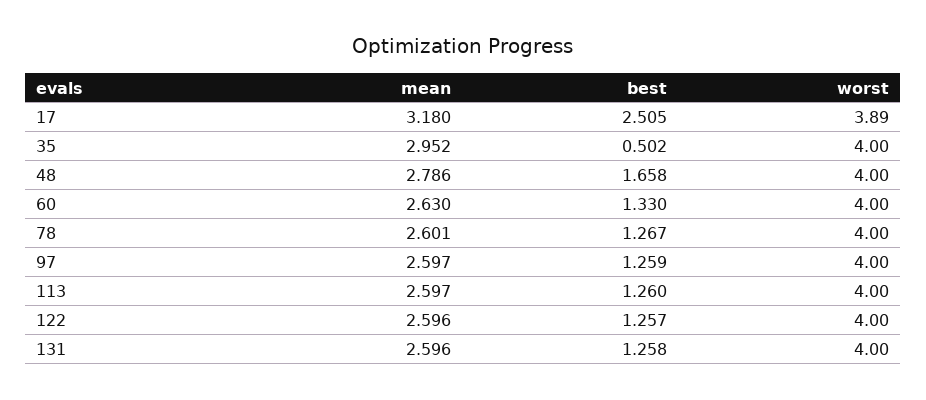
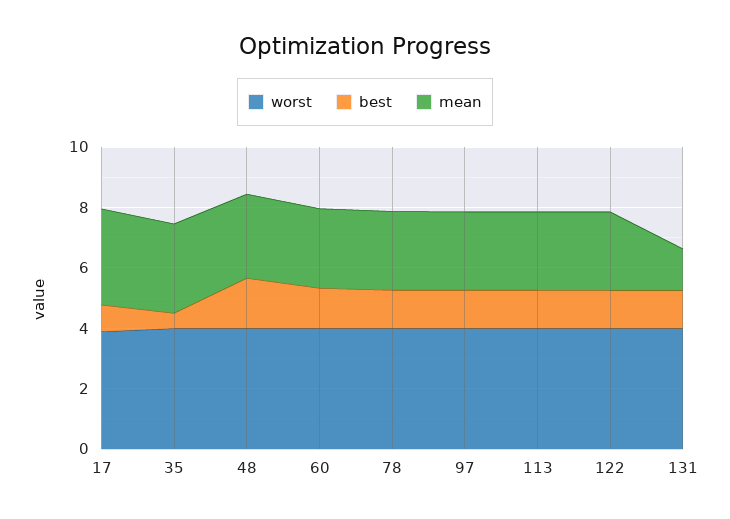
best, 17: 2.505 -> 1
mean, 131: 2.596 -> 1.5

